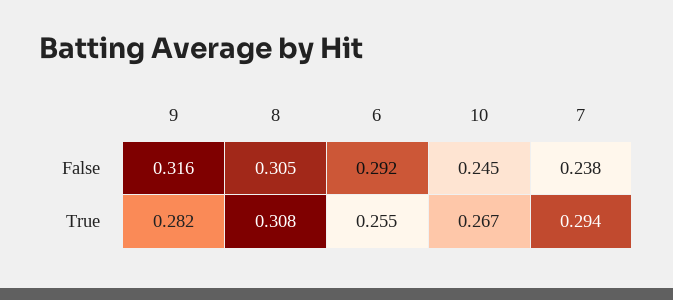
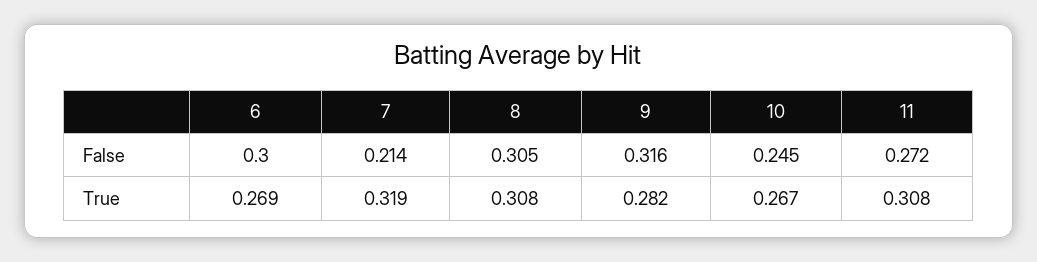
6, False: 0.292 -> 0.3
7, False: 0.238 -> 0.214
6, True: 0.255 -> 0.269
7, True: 0.294 -> 0.319
11, False: none -> 0.272
11, True: none -> 0.308

